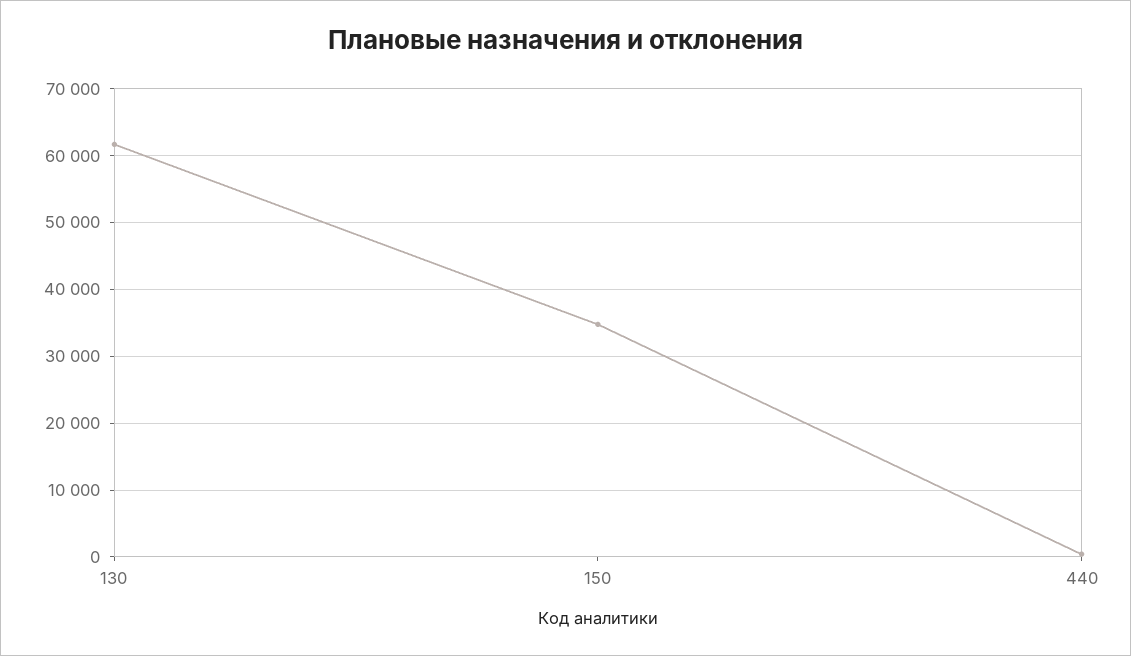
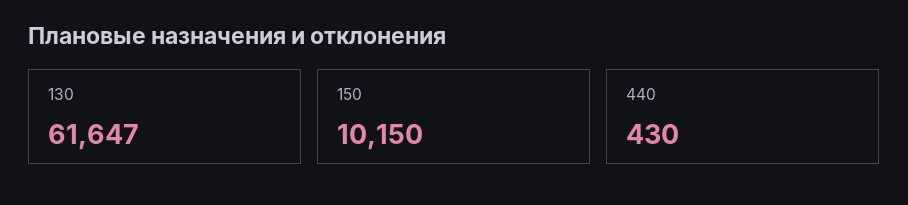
150: 35000 -> 10150

